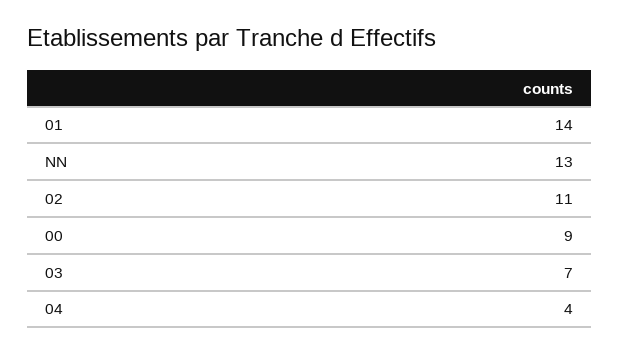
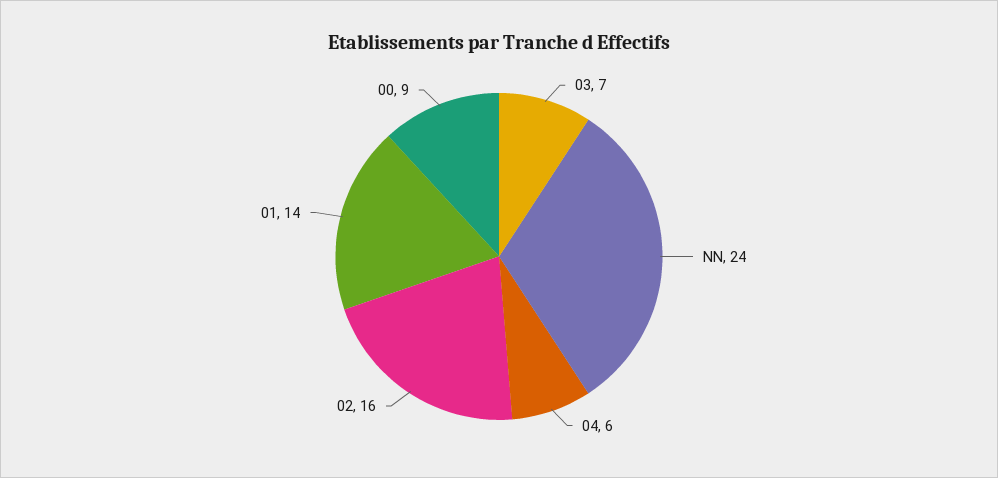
NN: 13 -> 24
02: 11 -> 16
04: 4 -> 6

